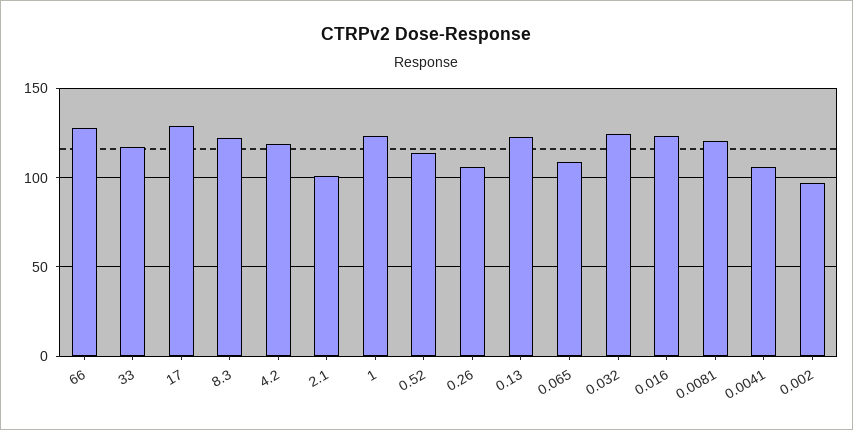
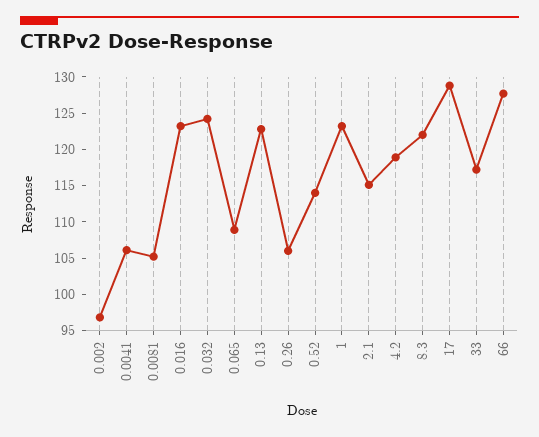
2.1: 100 -> 115
0.0081: 120 -> 105

